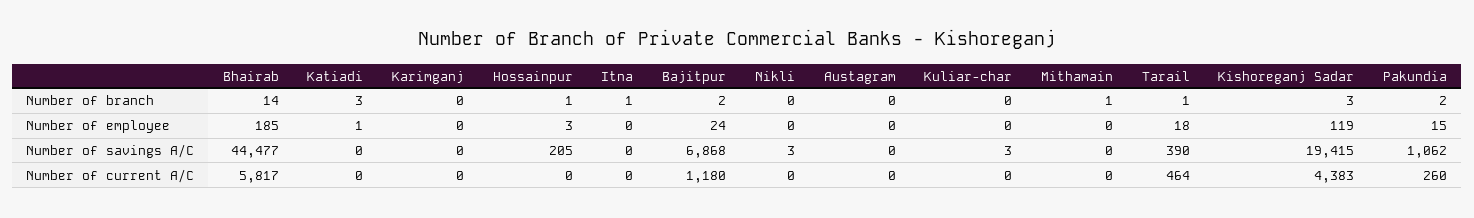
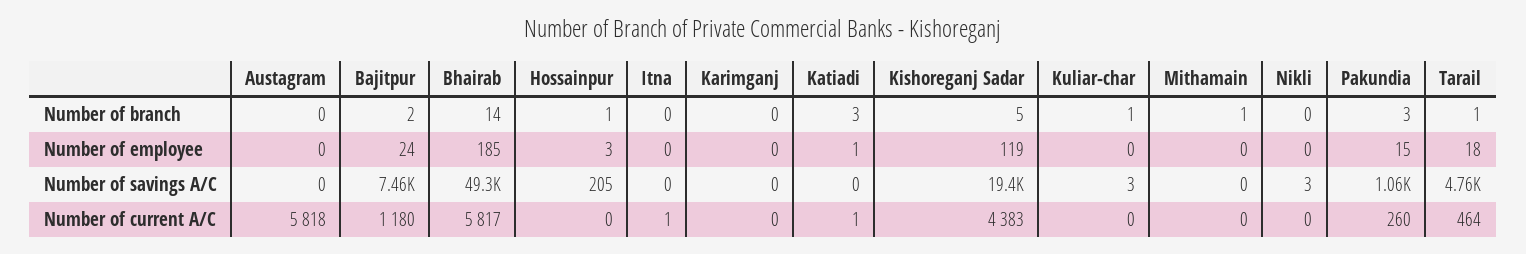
Itna, Number of branch: 1 -> 0
Kuliar-char, Number of branch: 0 -> 1
Kishoreganj Sadar, Number of branch: 3 -> 5
Pakundia, Number of branch: 2 -> 3
Bhairab, Number of savings A/C: 44477 -> 49300
Bajitpur, Number of savings A/C: 6868 -> 7460
Tarail, Number of savings A/C: 390 -> 4760
Katiadi, Number of current A/C: 0 -> 1
Itna, Number of current A/C: 0 -> 1
Austagram, Number of current A/C: 0 -> 5818

